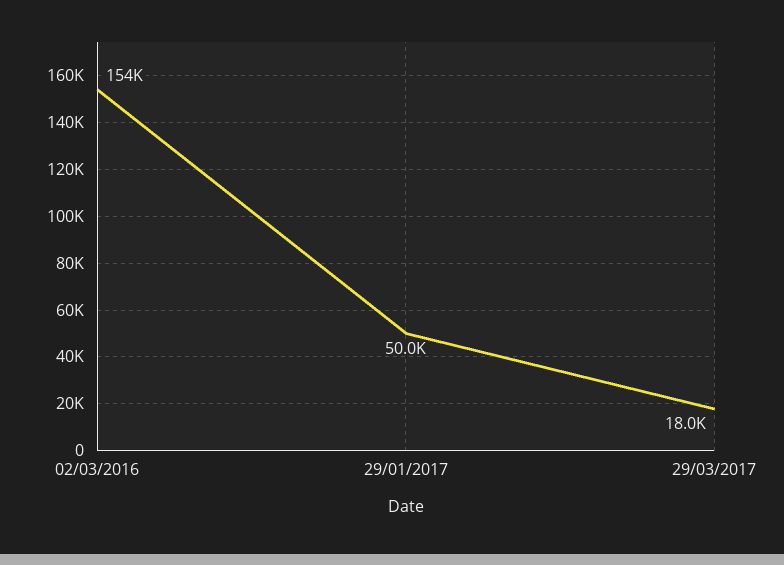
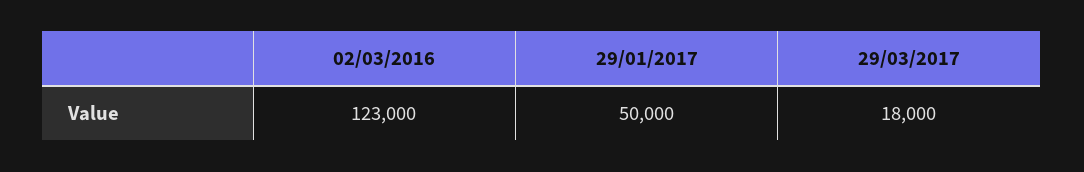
02/03/2016: 154000 -> 123000

